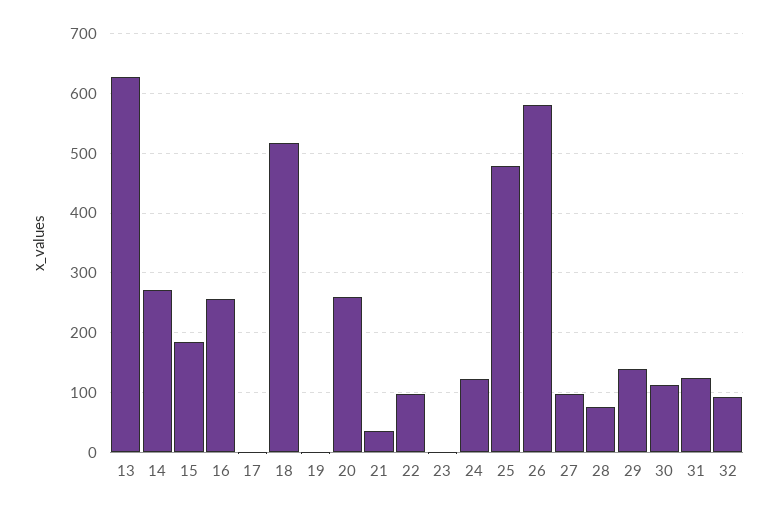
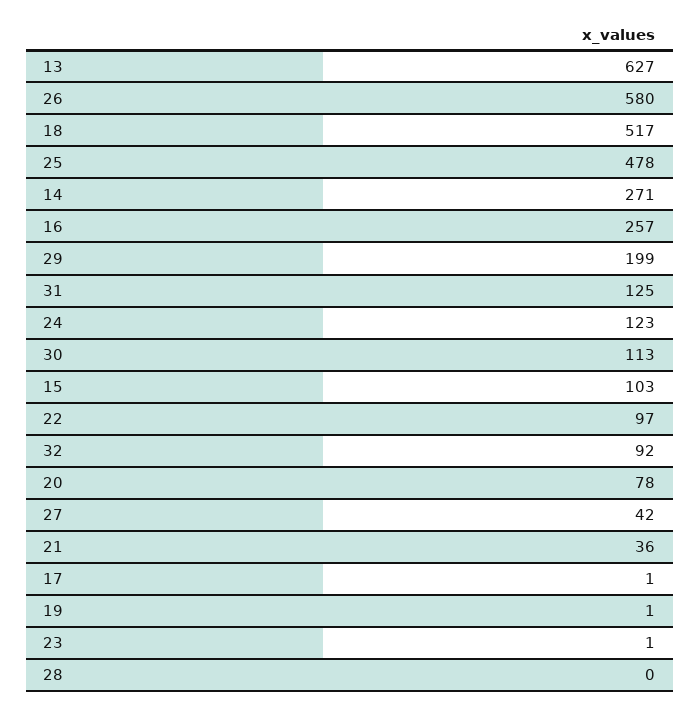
15: 180 -> 103
20: 260 -> 78
27: 100 -> 42
28: 80 -> 0
29: 140 -> 199

